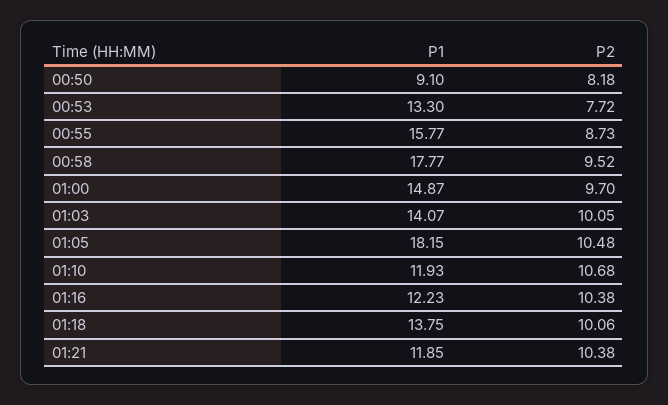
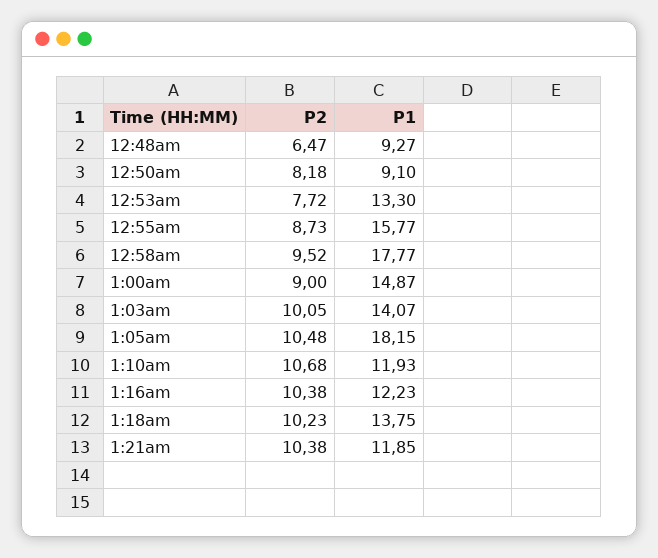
P2, 01:00: 9.7 -> 9
P2, 01:18: 10.06 -> 10.23
P2, 12:48am: none -> 6.47
P1, 12:48am: none -> 9.27

